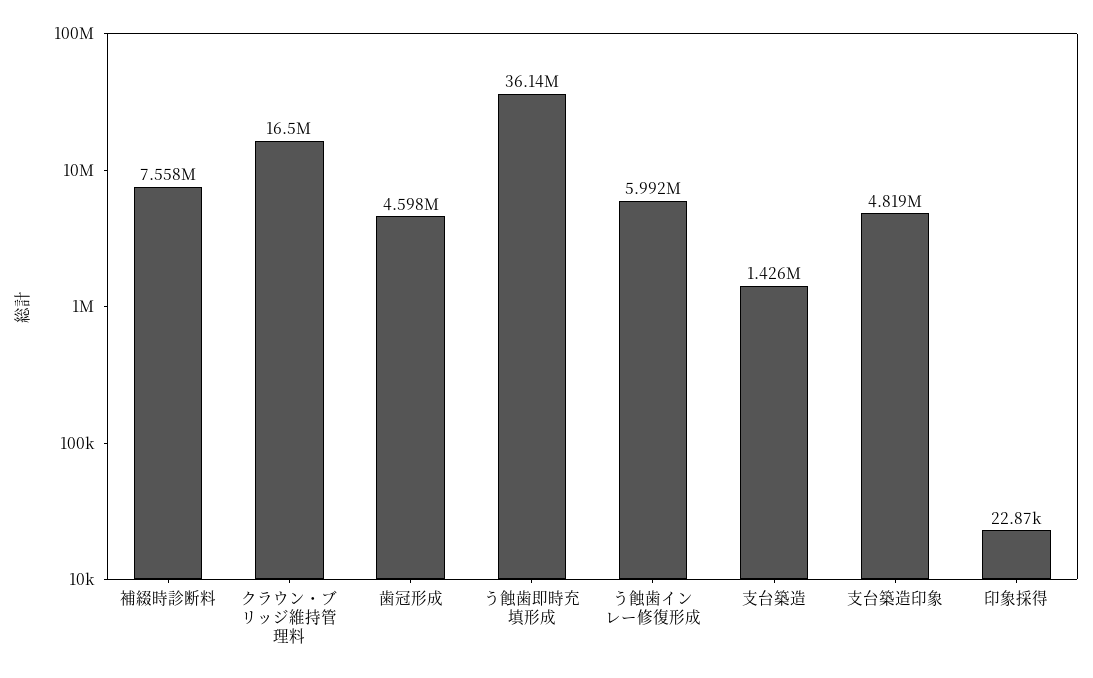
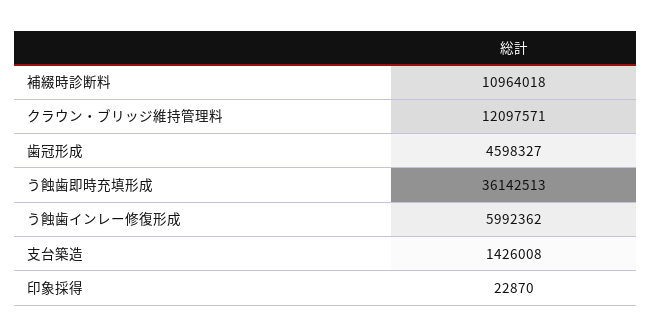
補綴時診断料: 7558000 -> 10964018
クラウン・ブリッジ維持管理料: 16500000 -> 12097571
支台築造印象: 4819000 -> none

